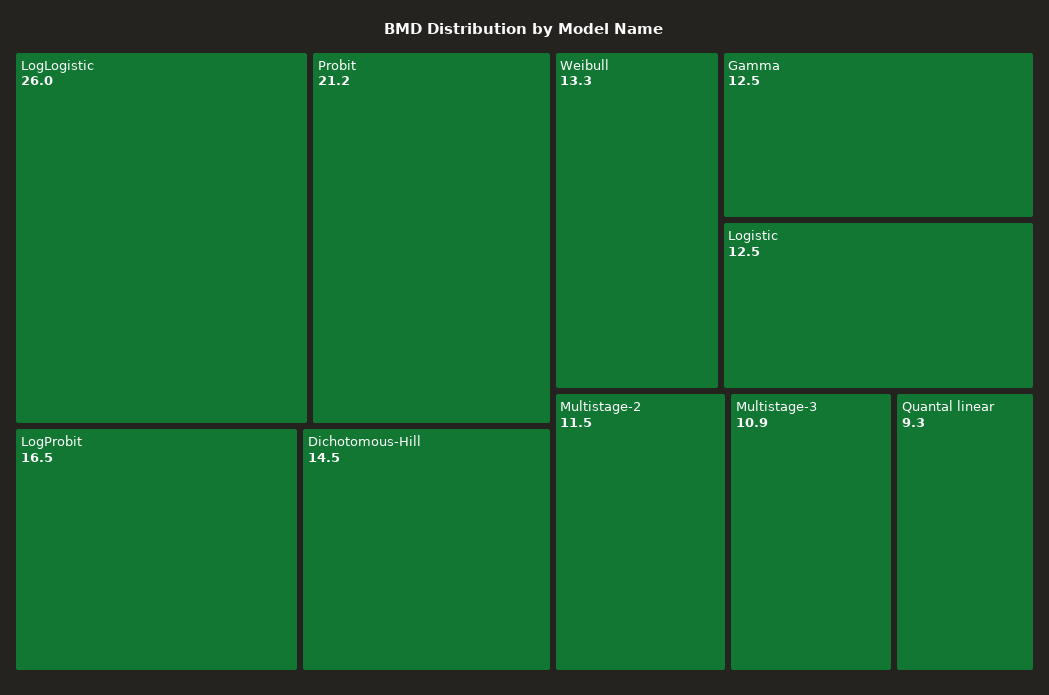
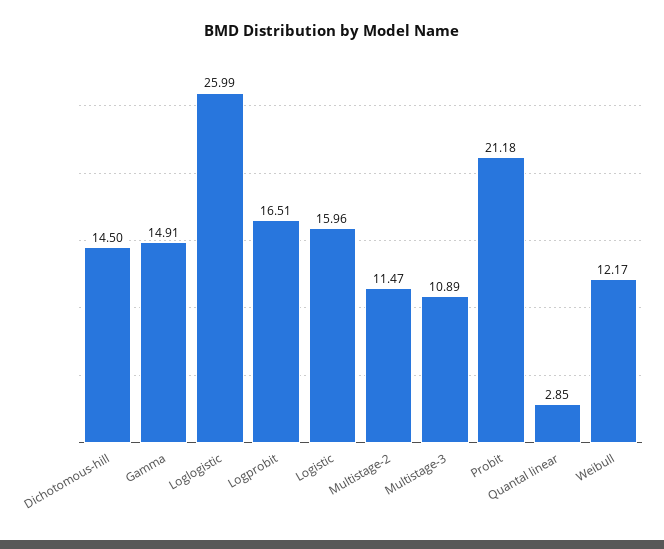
Weibull: 13.3 -> 12.17
Gamma: 12.5 -> 14.91
Logistic: 12.5 -> 15.96
Quantal linear: 9.3 -> 2.85

